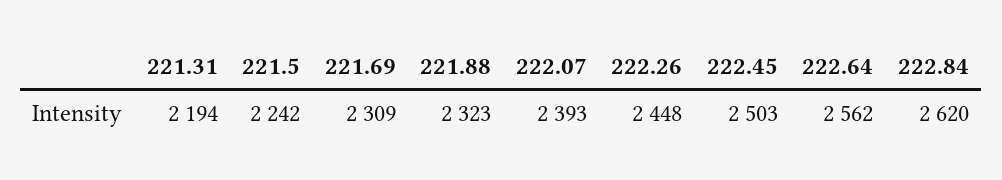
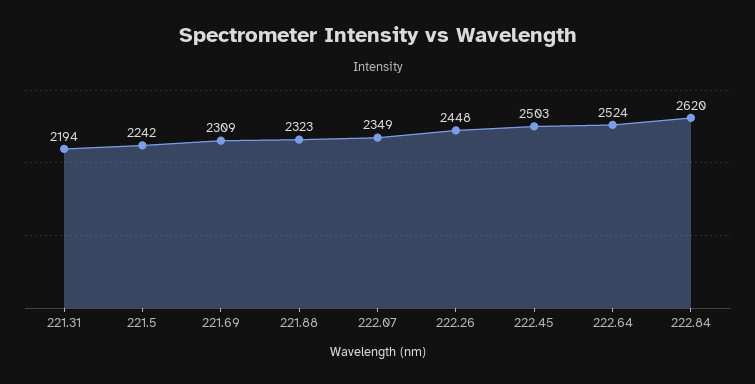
222.07: 2393 -> 2349
222.64: 2562 -> 2524

